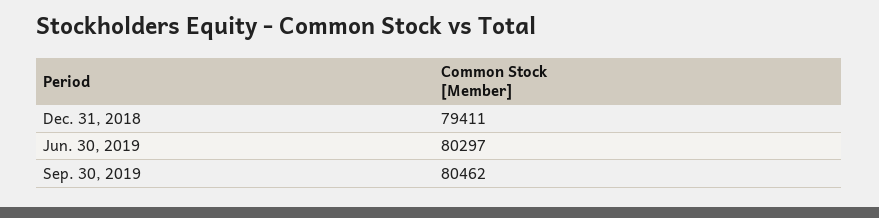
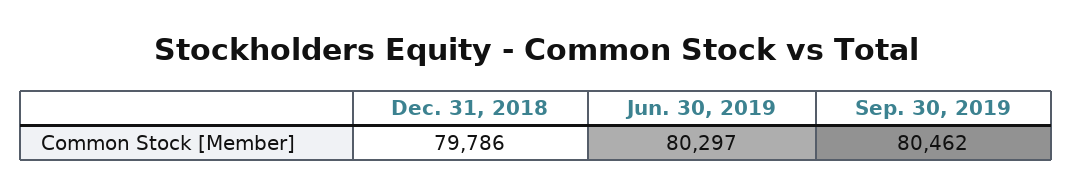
Dec. 31, 2018: 79411 -> 79786

